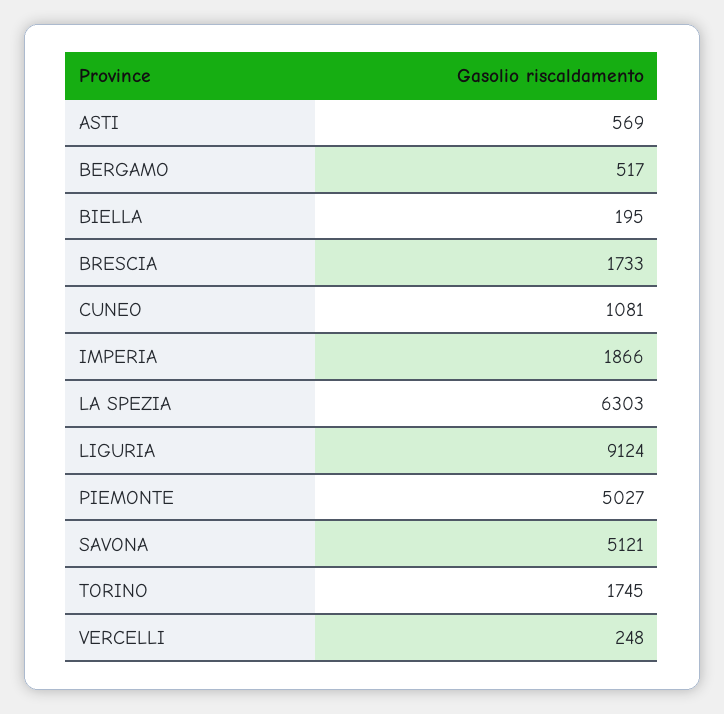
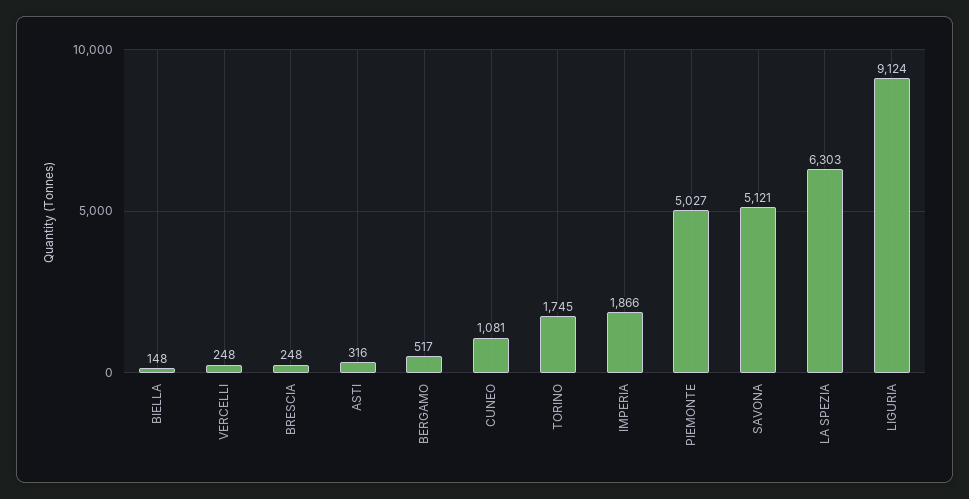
ASTI: 569 -> 316
BIELLA: 195 -> 148
BRESCIA: 1733 -> 248

